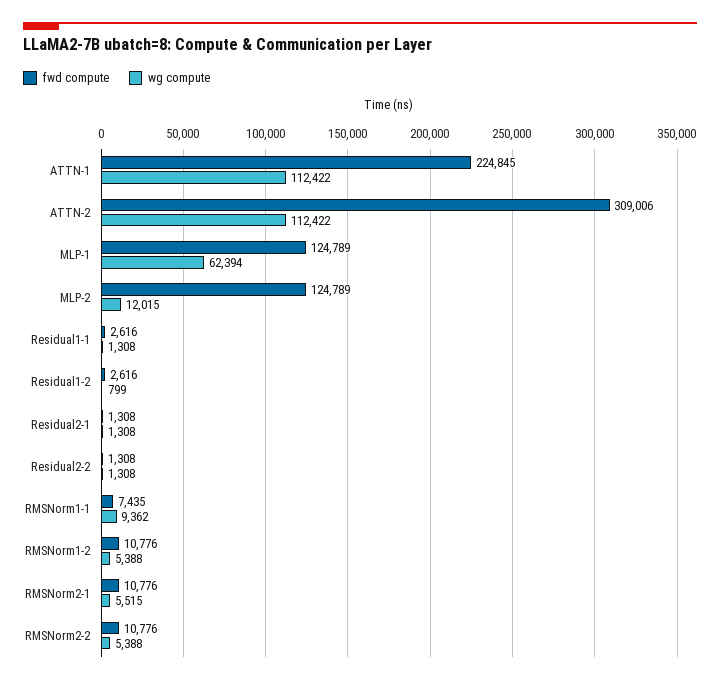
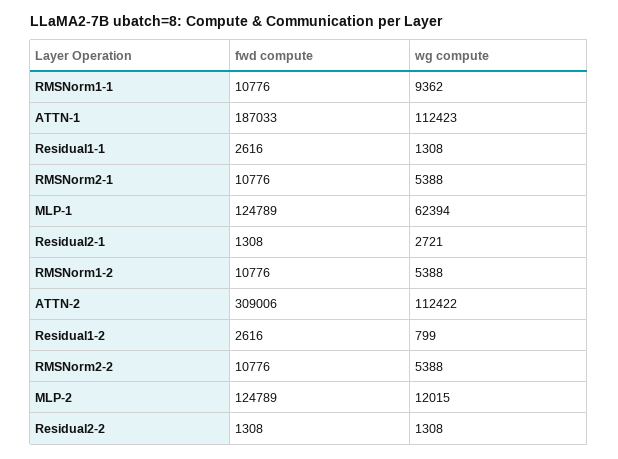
fwd compute, ATTN-1: 224845 -> 187033
wg compute, ATTN-1: 112422 -> 112423
wg compute, Residual2-1: 1308 -> 2721
fwd compute, RMSNorm1-1: 7435 -> 10776
wg compute, RMSNorm2-1: 5515 -> 5388

